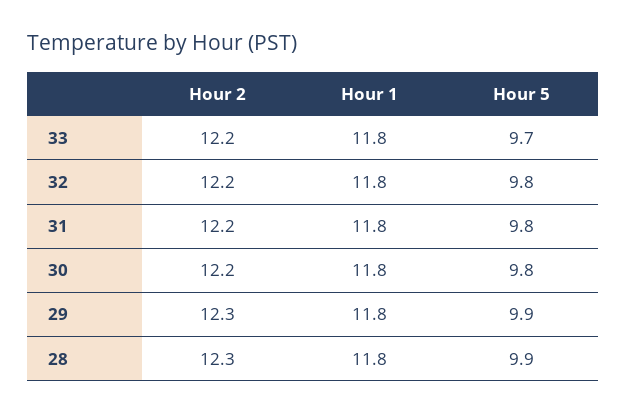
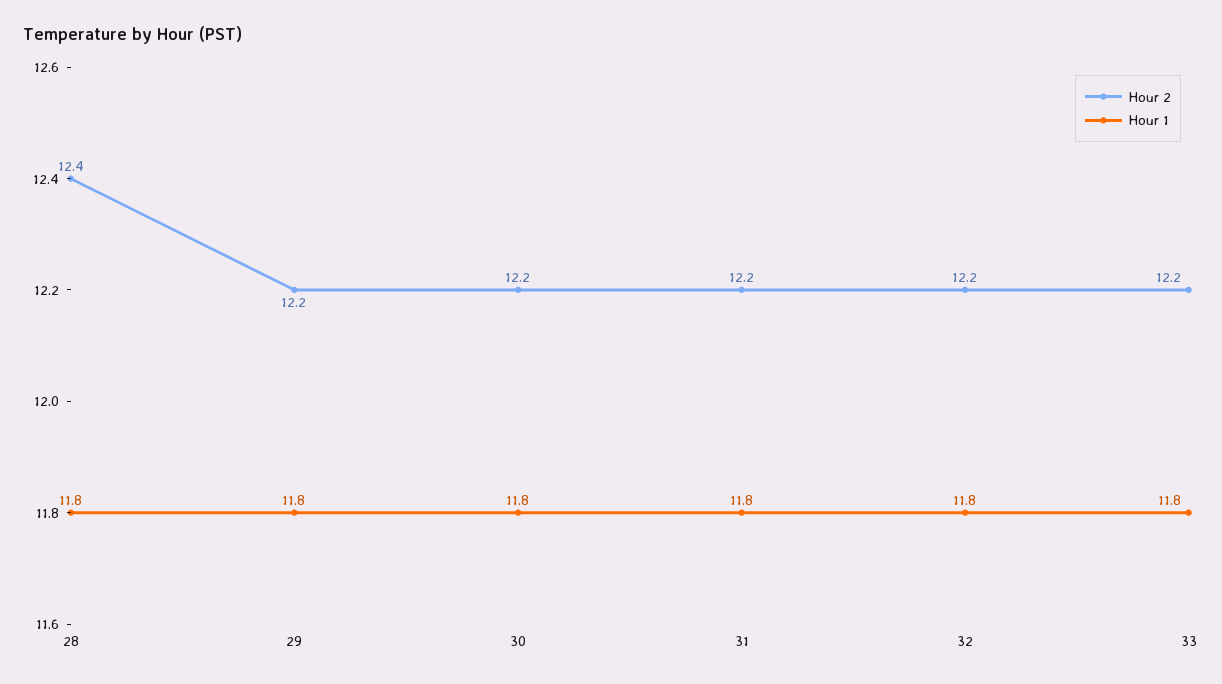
Hour 5, 33: 9.7 -> none
Hour 5, 32: 9.8 -> none
Hour 5, 31: 9.8 -> none
Hour 5, 30: 9.8 -> none
Hour 2, 29: 12.3 -> 12.2
Hour 5, 29: 9.9 -> none
Hour 2, 28: 12.3 -> 12.4
Hour 5, 28: 9.9 -> none

